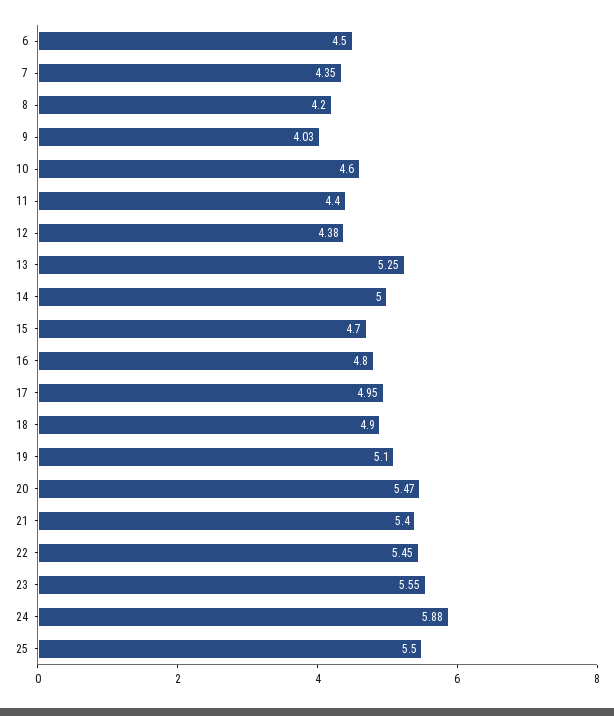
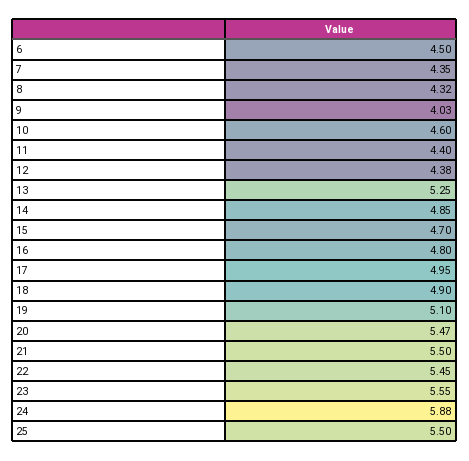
8: 4.2 -> 4.32
14: 5 -> 4.85
21: 5.4 -> 5.5

